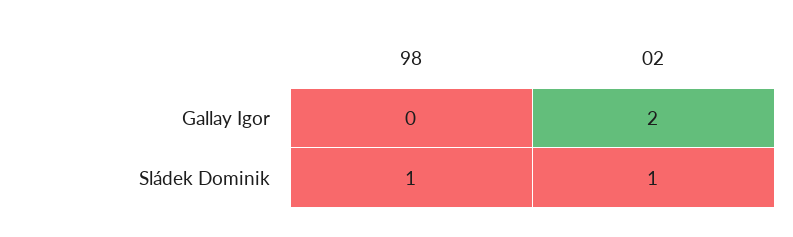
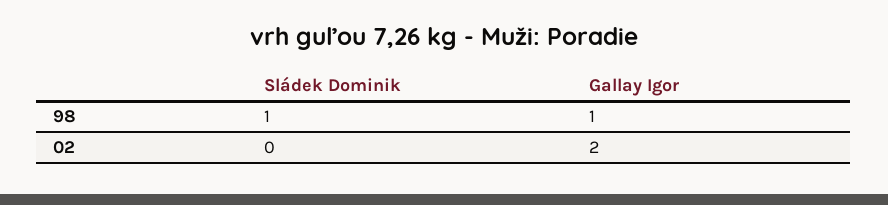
98, Gallay Igor: 0 -> 1
02, Sládek Dominik: 1 -> 0

